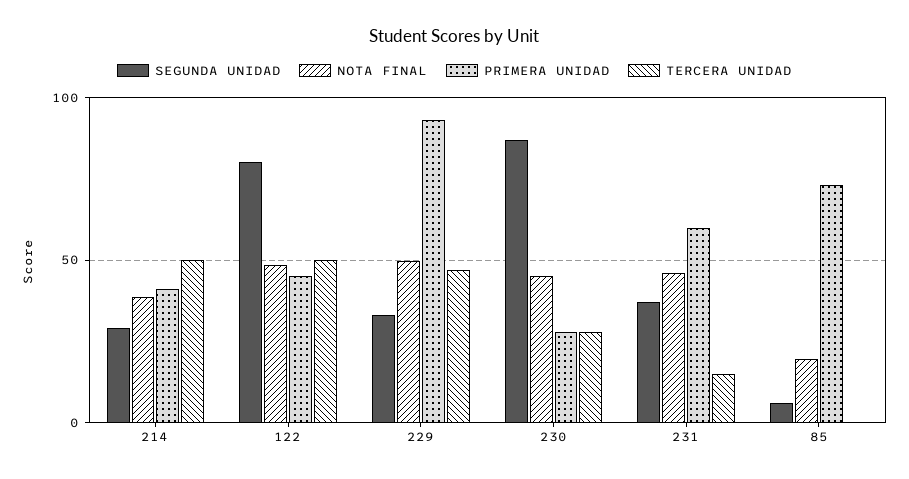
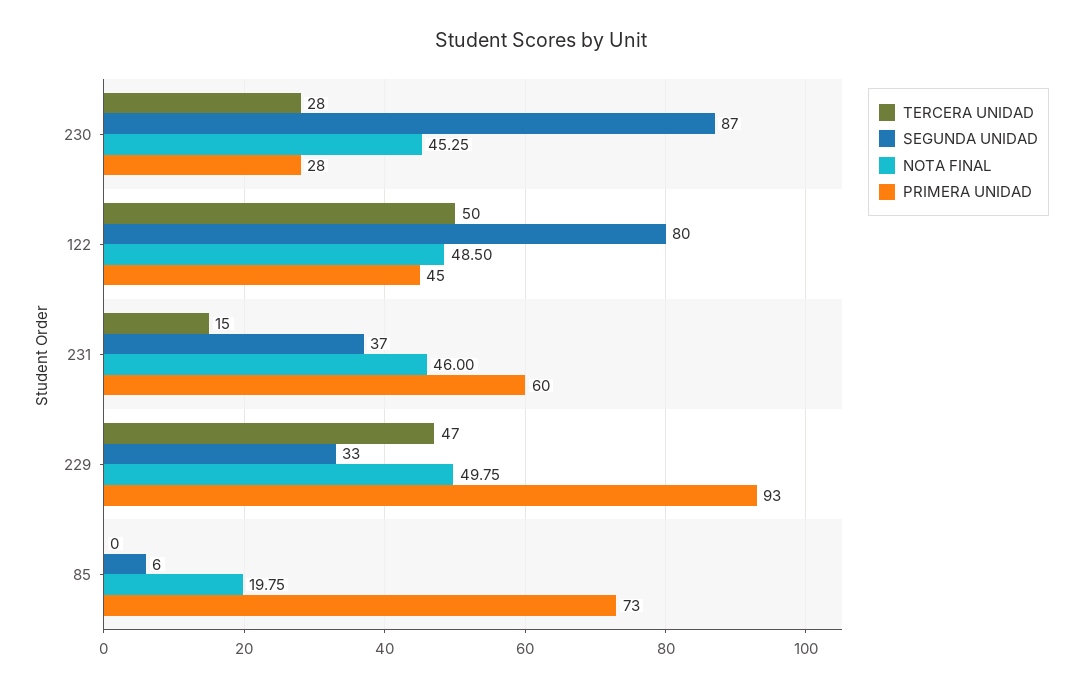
SEGUNDA UNIDAD, 214: 30 -> none
NOTA FINAL, 214: 40 -> none
PRIMERA UNIDAD, 214: 40 -> none
TERCERA UNIDAD, 214: 50 -> none

